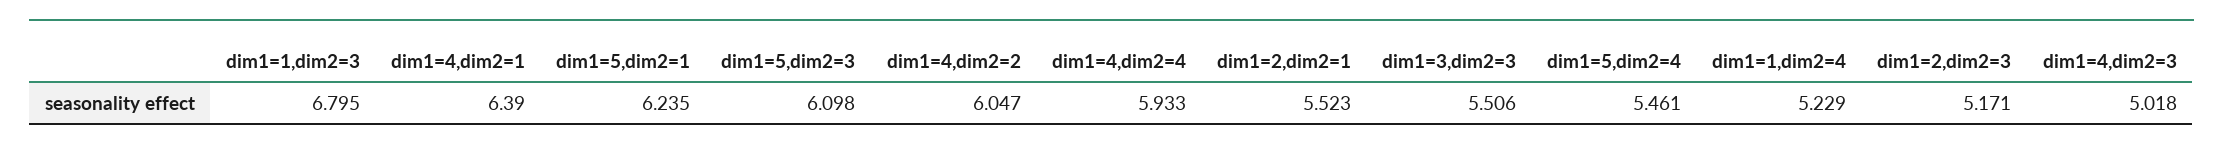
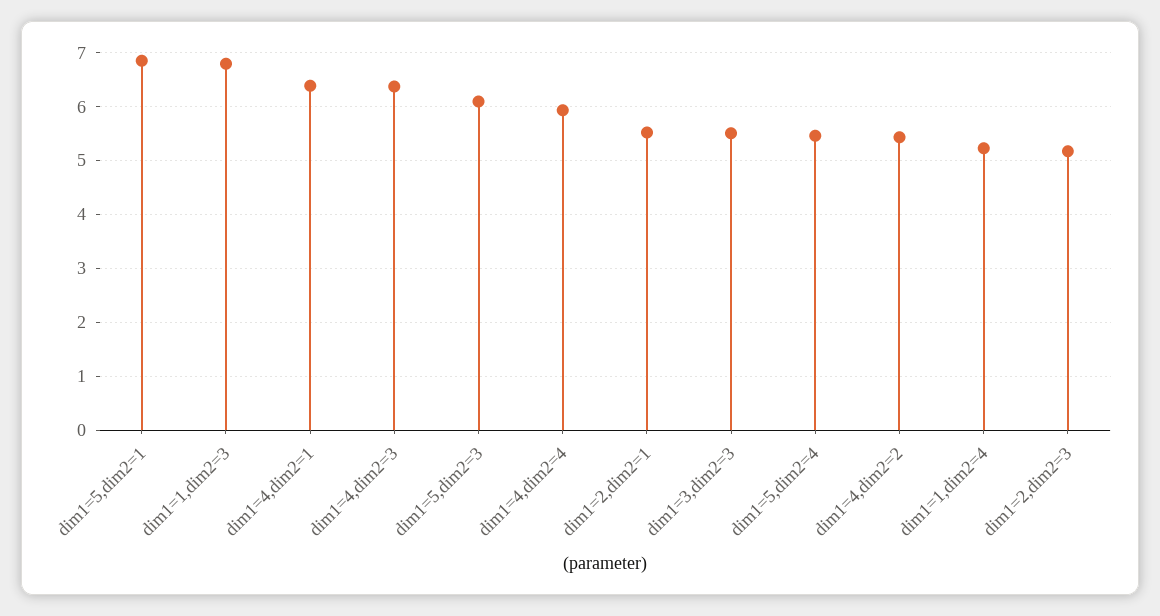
dim1=5,dim2=1: 6.235 -> 6.8
dim1=4,dim2=2: 6.047 -> 5.4
dim1=4,dim2=3: 5.018 -> 6.4

